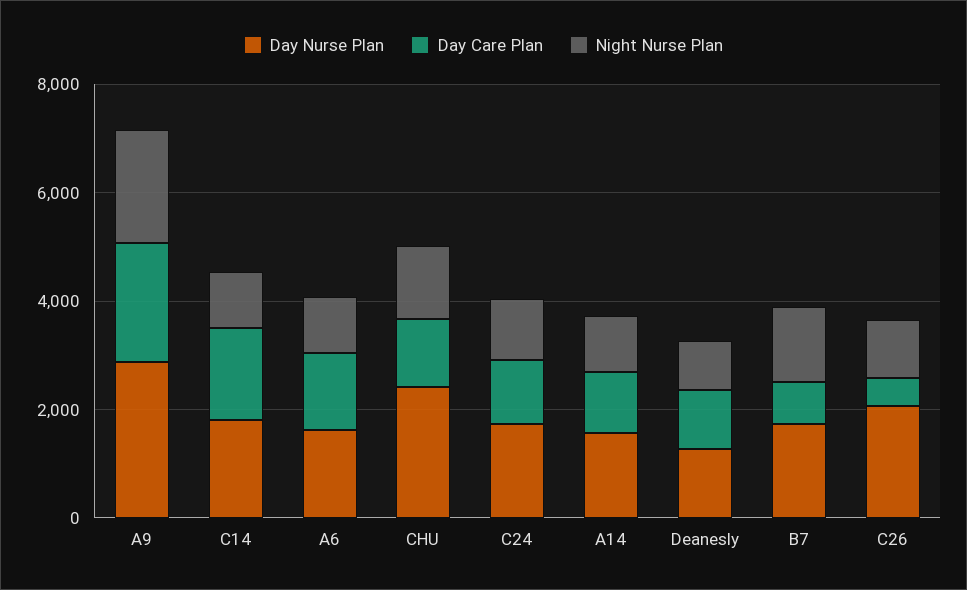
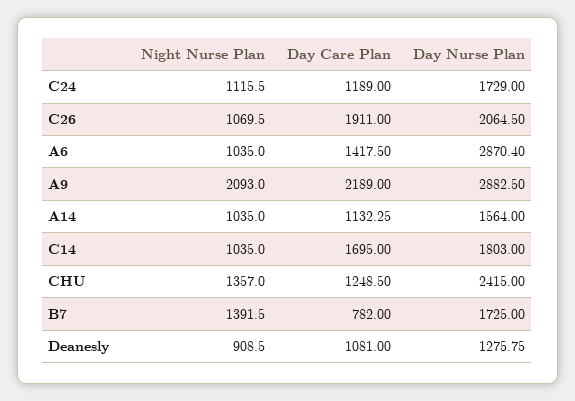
Day Nurse Plan, A6: 1500 -> 2870.4
Day Care Plan, C26: 500 -> 1911

